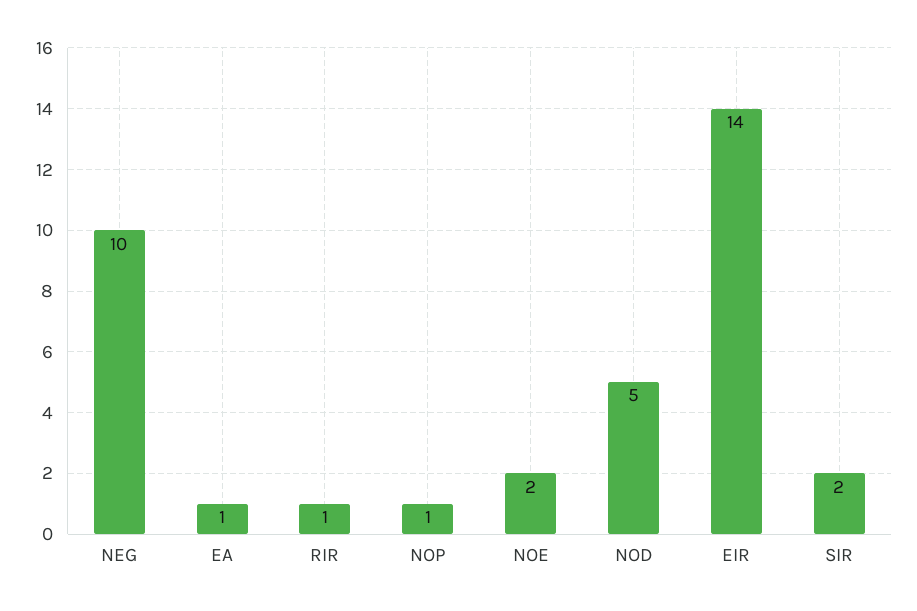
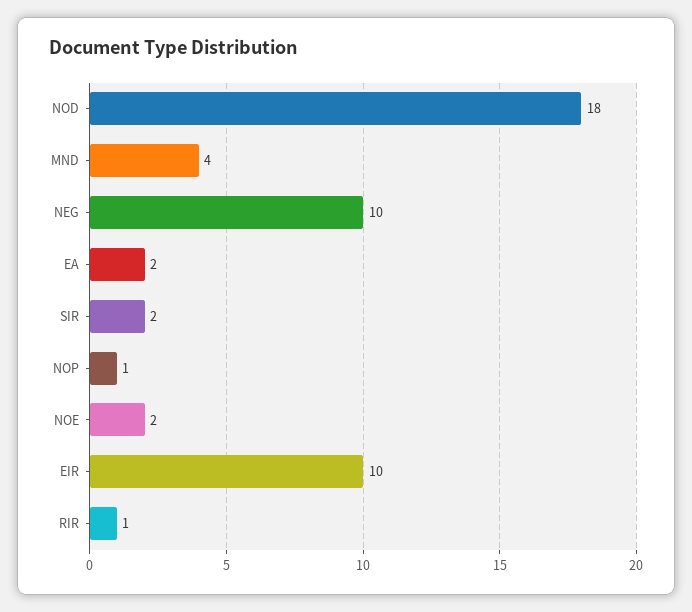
EA: 1 -> 2
NOD: 5 -> 18
EIR: 14 -> 10
MND: none -> 4

